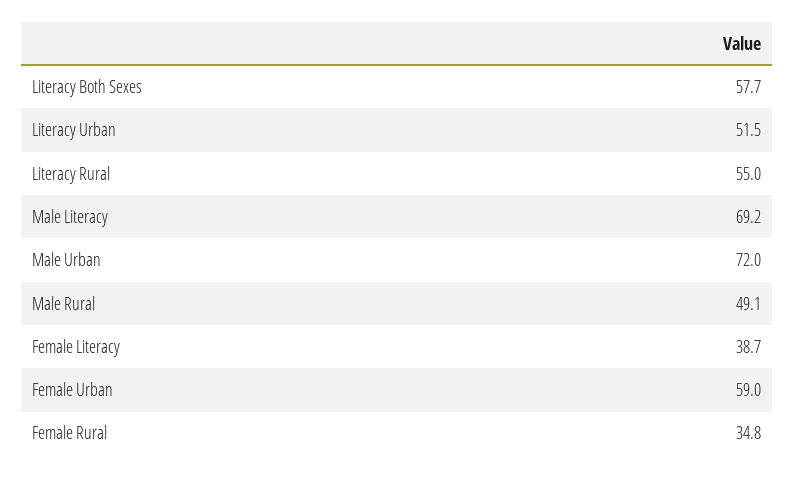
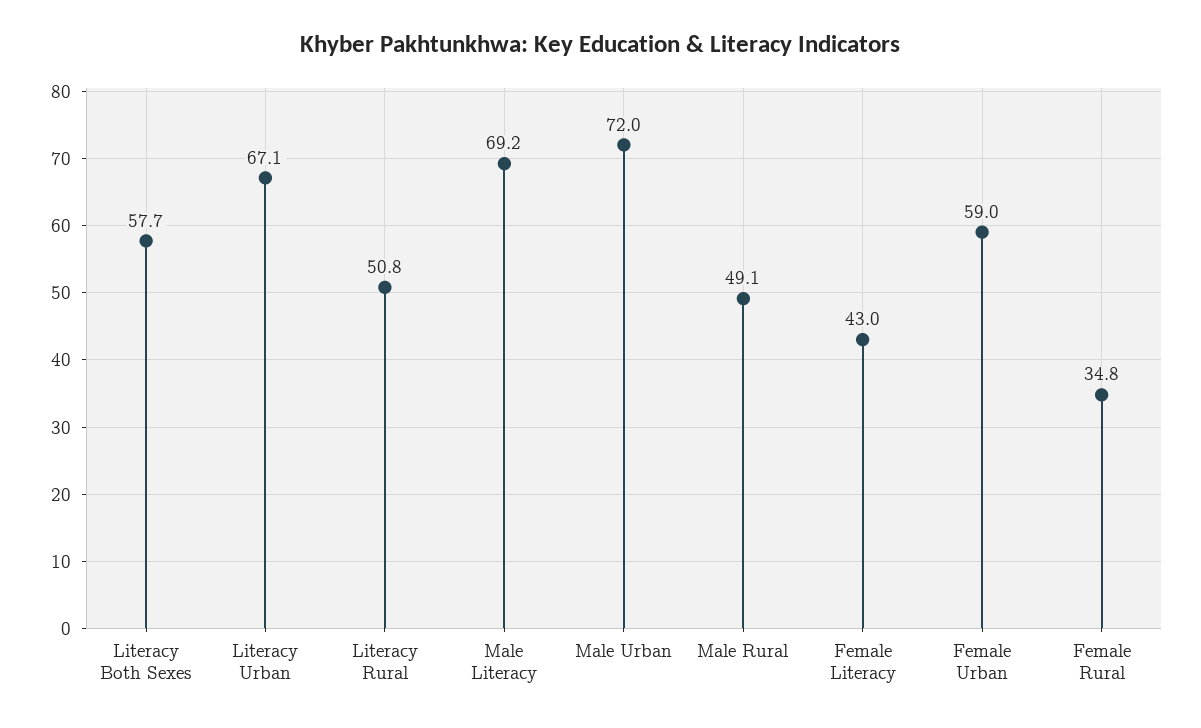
Literacy Urban: 51.5 -> 67.1
Literacy Rural: 55 -> 50.8
Female Literacy: 38.7 -> 43

